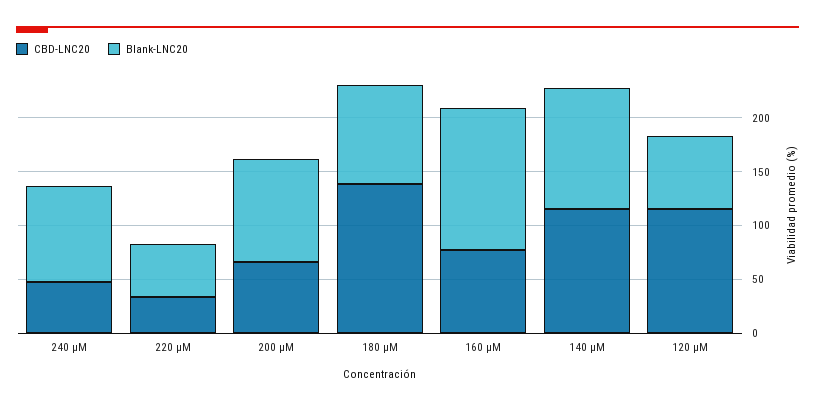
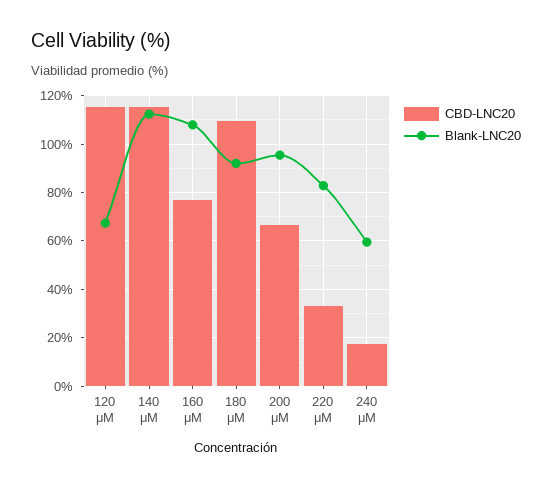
CBD-LNC20, 240 μM: 50 -> 17.5
Blank-LNC20, 240 μM: 90 -> 60
Blank-LNC20, 220 μM: 50 -> 82.5
CBD-LNC20, 180 μM: 140 -> 110
Blank-LNC20, 160 μM: 130 -> 107.5

